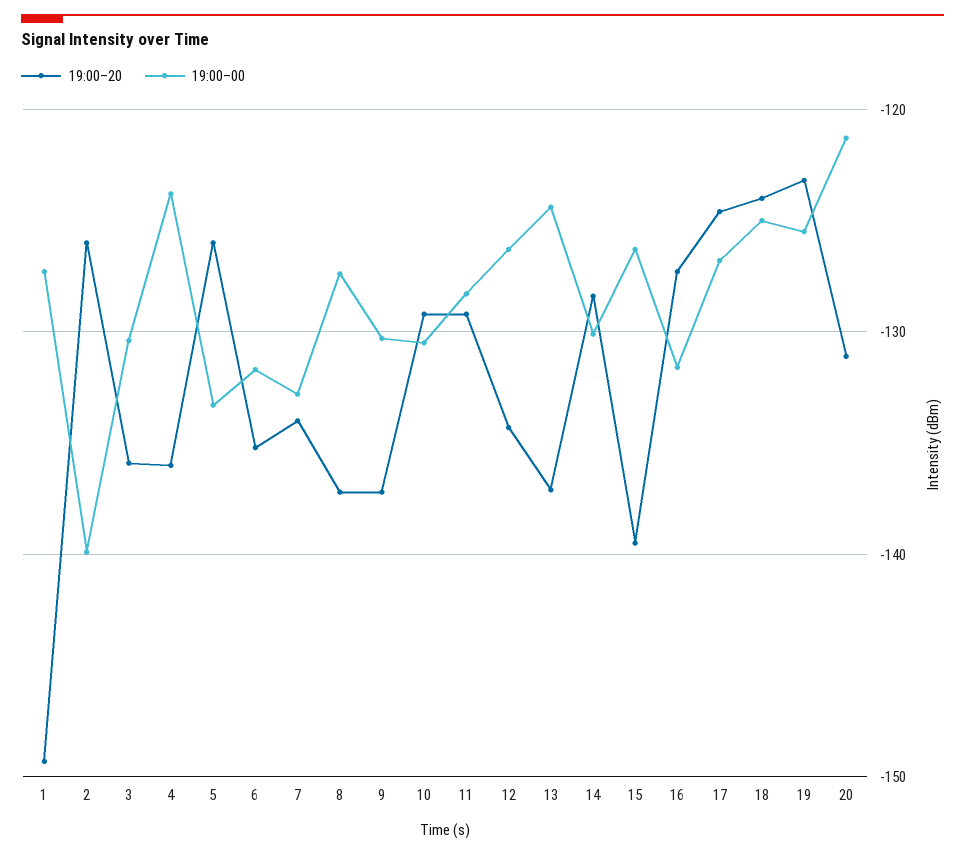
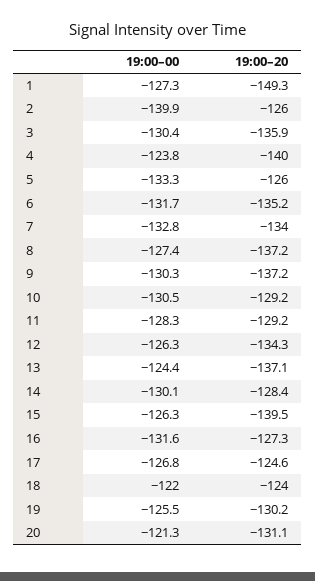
19:00–20, 4: -136 -> -140
19:00–00, 18: -125 -> -122
19:00–20, 19: -123 -> -130.2

